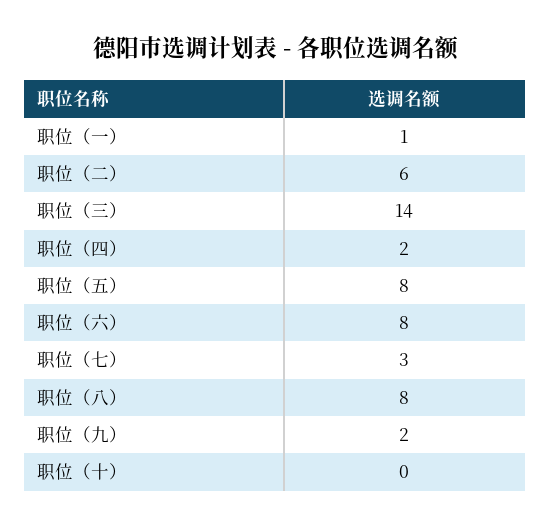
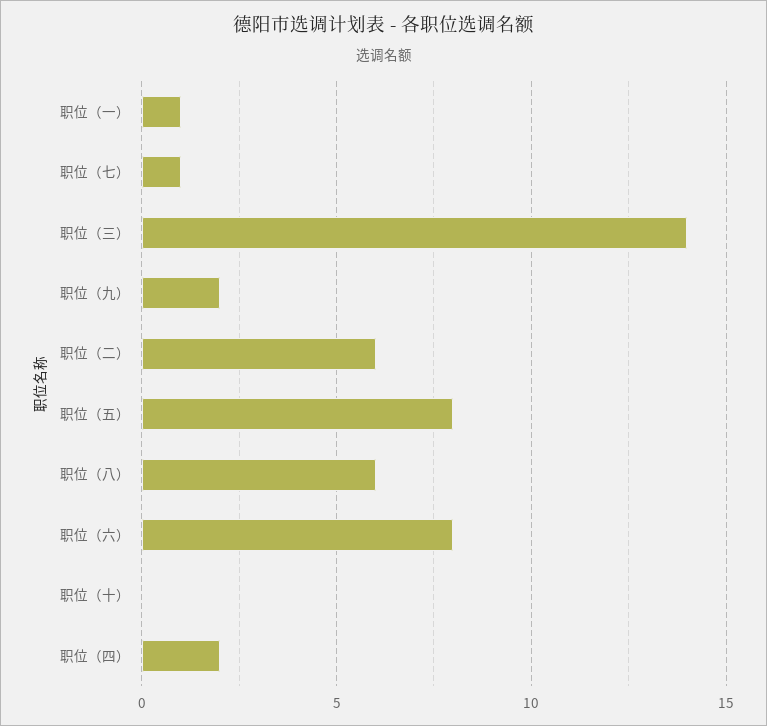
职位（七）: 3 -> 1
职位（八）: 8 -> 6

